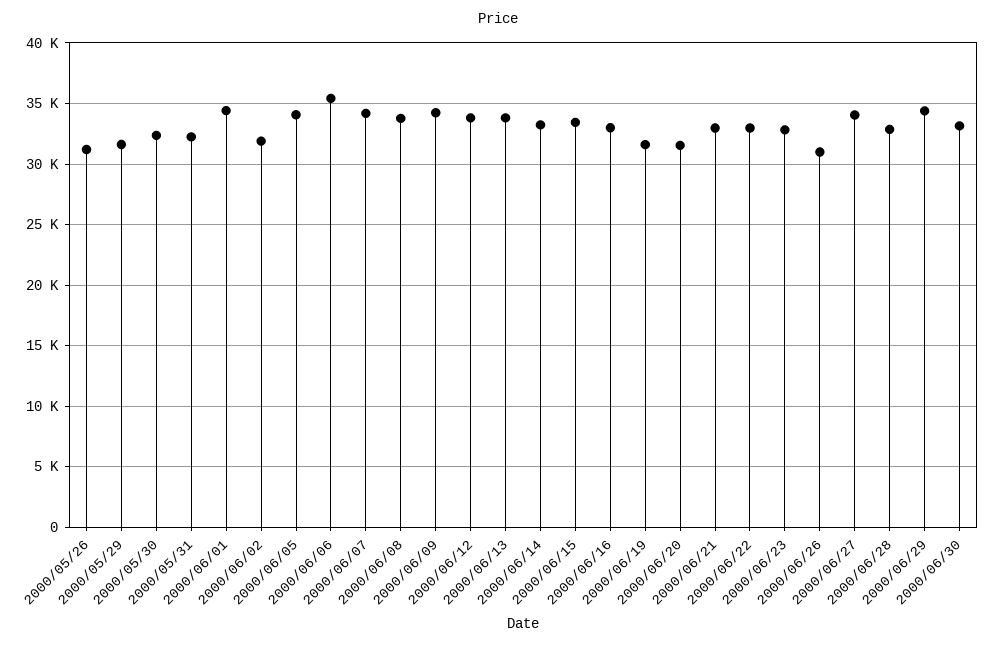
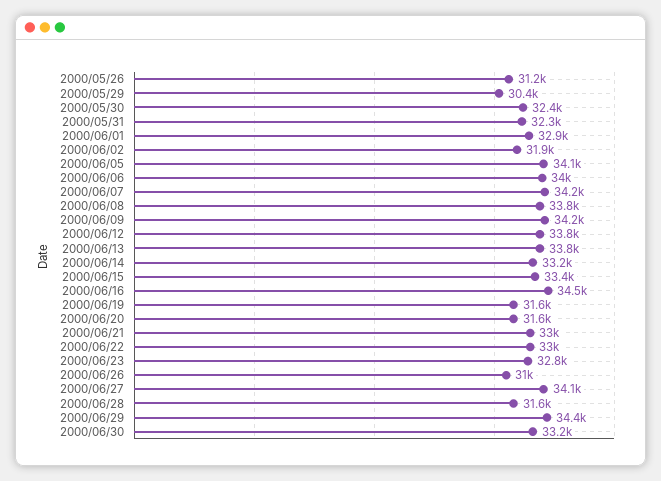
2000/05/29: 31500 -> 30400
2000/06/01: 34500 -> 32900
2000/06/06: 35500 -> 34000
2000/06/16: 33000 -> 34500
2000/06/28: 33000 -> 31600

